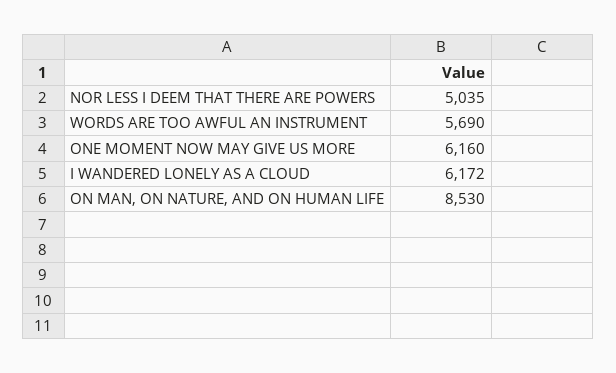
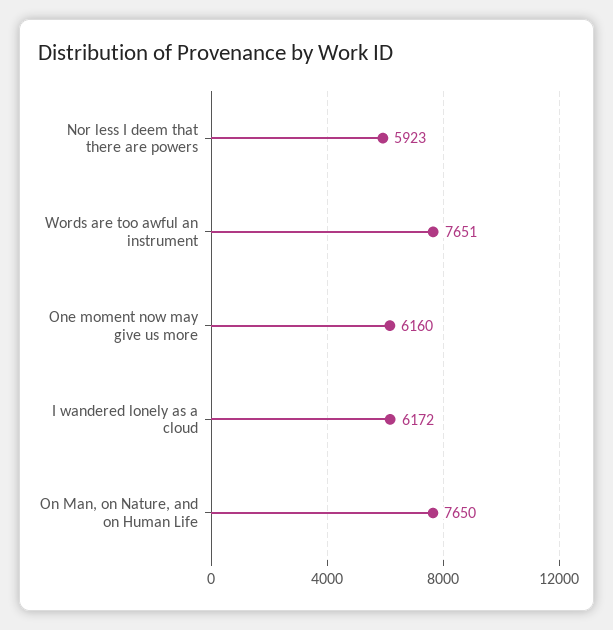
NOR LESS I DEEM THAT THERE ARE POWERS: 5035 -> 5923
WORDS ARE TOO AWFUL AN INSTRUMENT: 5690 -> 7651
ON MAN, ON NATURE, AND ON HUMAN LIFE: 8530 -> 7650

